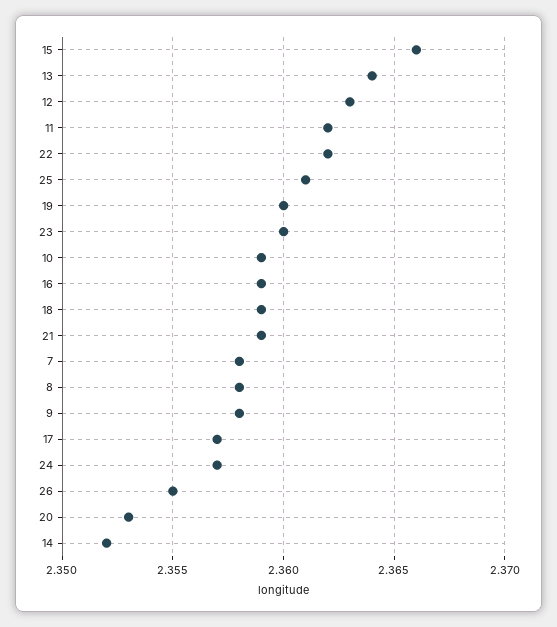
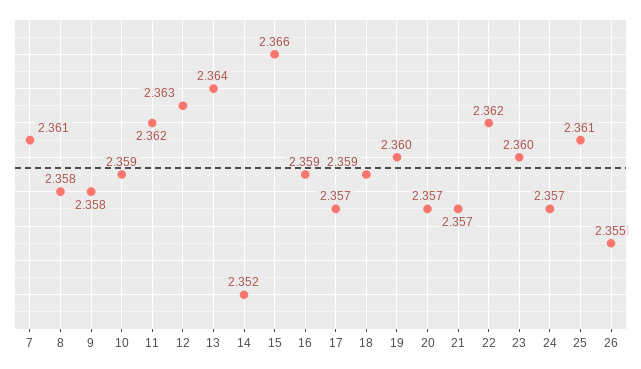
21: 2.359 -> 2.357
7: 2.358 -> 2.361
20: 2.353 -> 2.357

